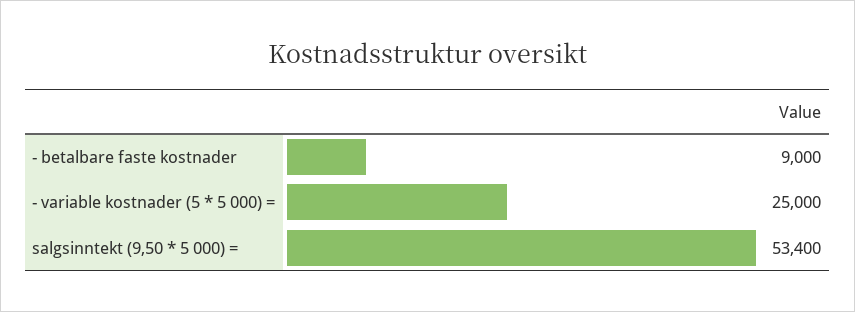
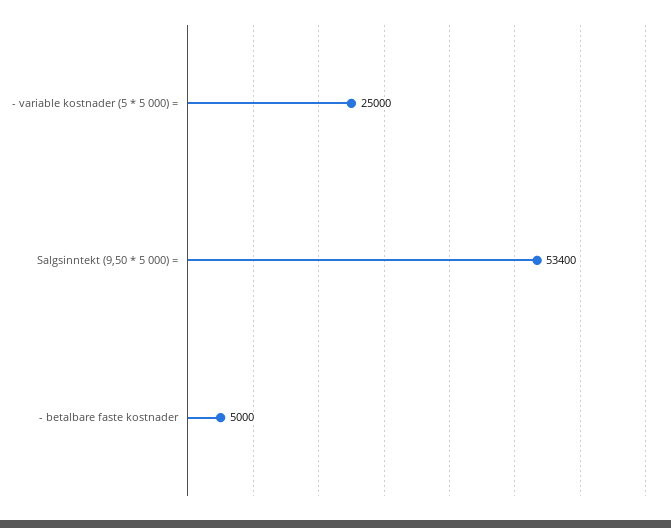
- betalbare faste kostnader: 9000 -> 5000

